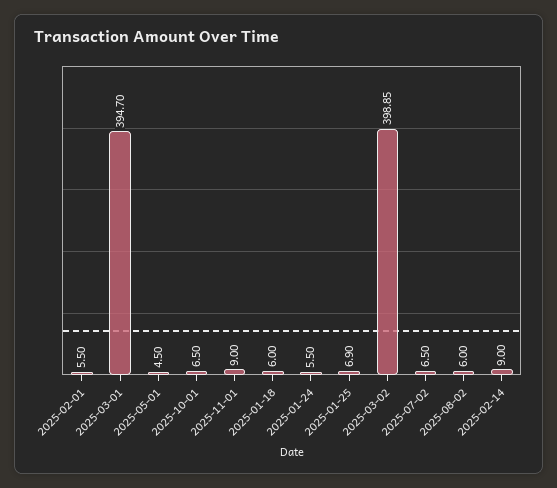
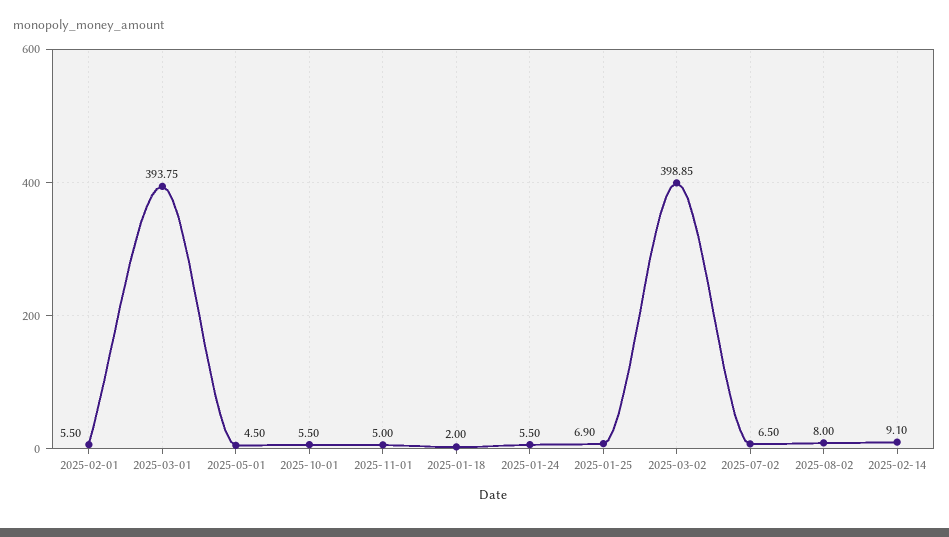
2025-03-01: 394.7 -> 393.75
2025-10-01: 6.5 -> 5.5
2025-11-01: 9 -> 5
2025-01-18: 6 -> 2
2025-08-02: 6 -> 8
2025-02-14: 9 -> 9.1

